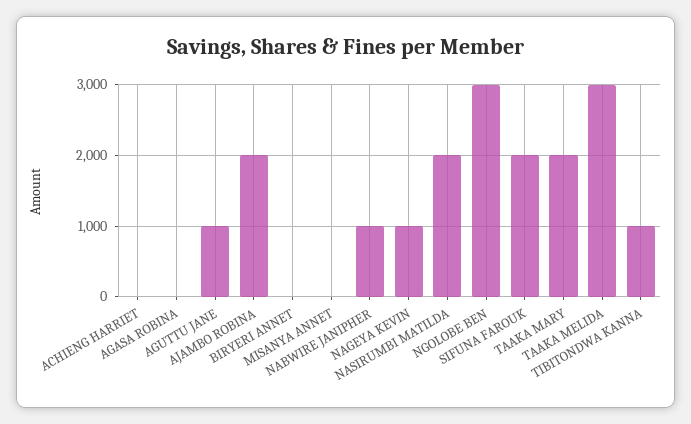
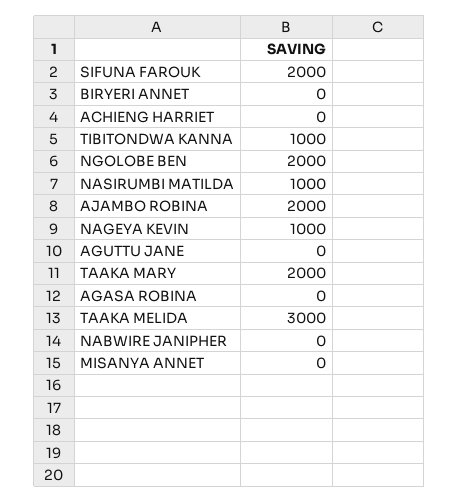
AGUTTU JANE: 1000 -> 0
NABWIRE JANIPHER: 1000 -> 0
NASIRUMBI MATILDA: 2000 -> 1000
NGOLOBE BEN: 3000 -> 2000

